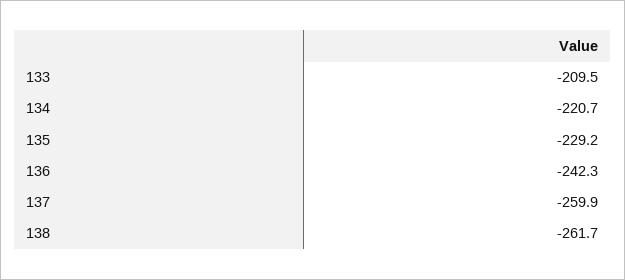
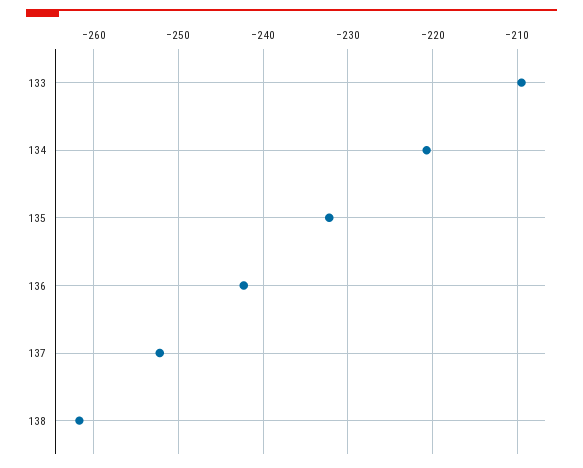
135: -229.2 -> -232
137: -259.9 -> -252

